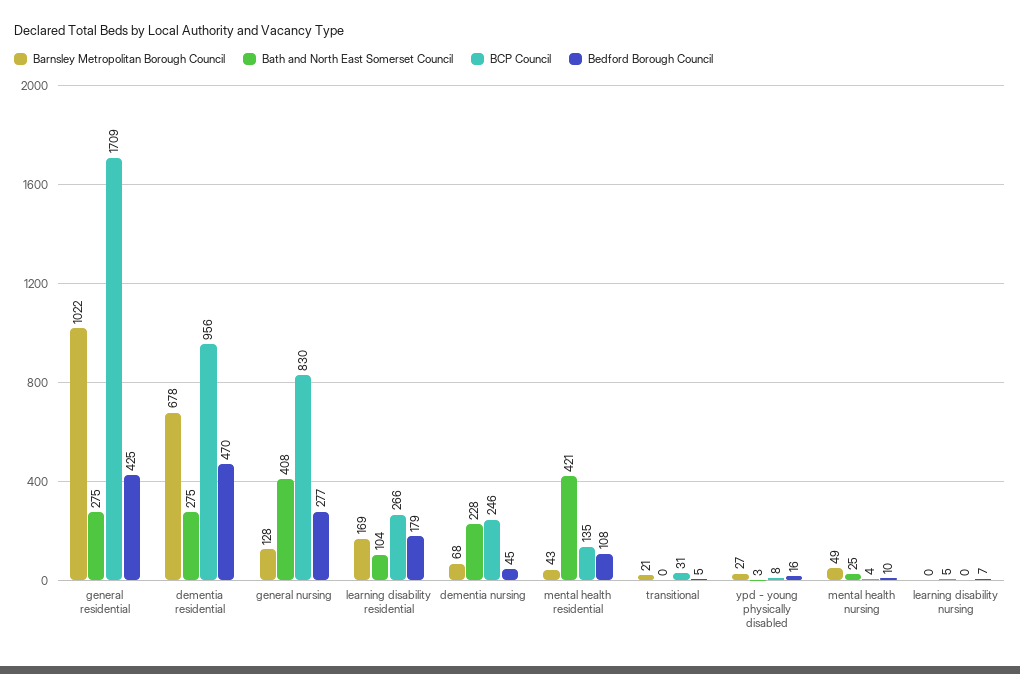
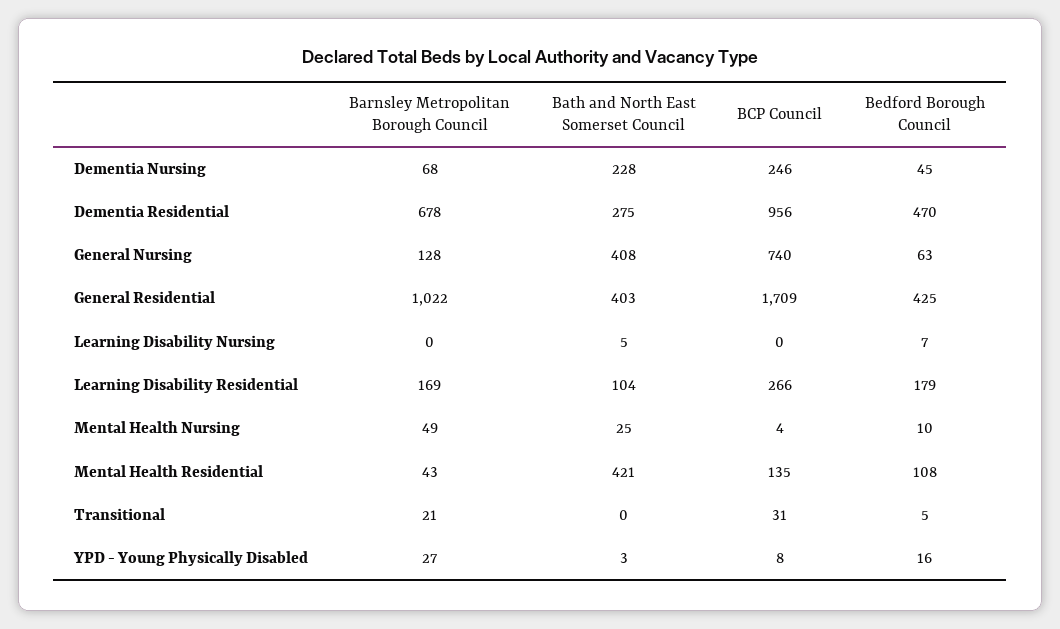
Bath and North East Somerset Council, general residential: 275 -> 403
BCP Council, general nursing: 830 -> 740
Bedford Borough Council, general nursing: 277 -> 63

